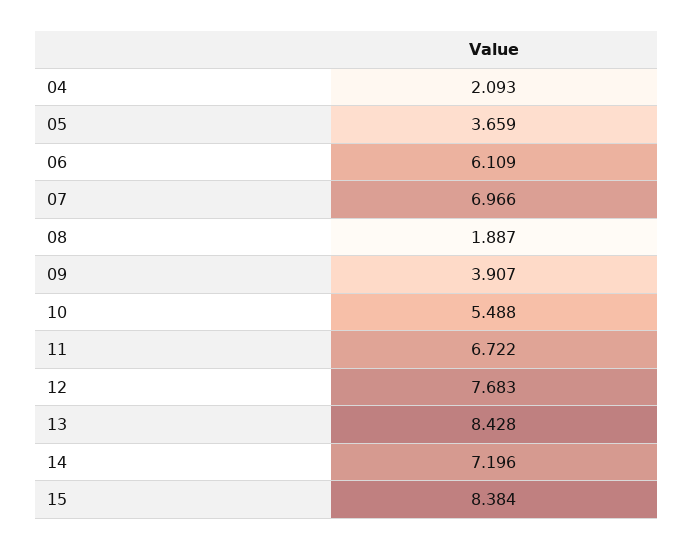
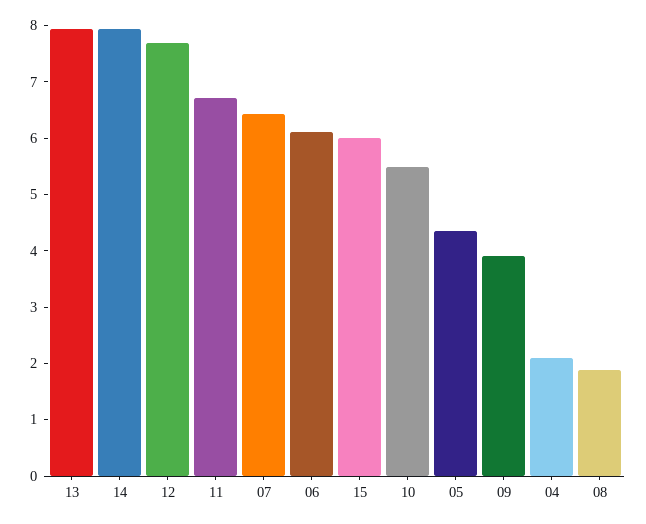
05: 3.659 -> 4.4
07: 6.966 -> 6.4
13: 8.428 -> 8
14: 7.196 -> 8
15: 8.384 -> 6

